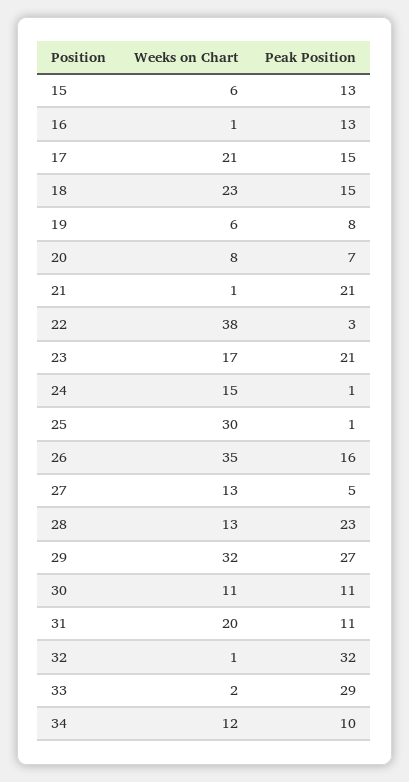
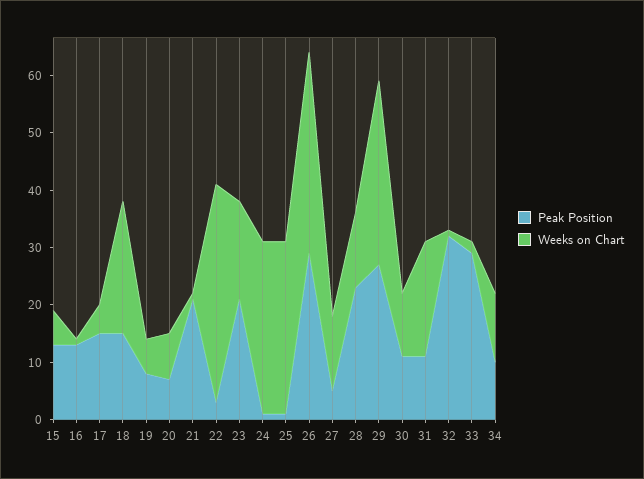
Weeks on Chart, 17: 21 -> 5
Weeks on Chart, 24: 15 -> 30
Peak Position, 26: 16 -> 30

